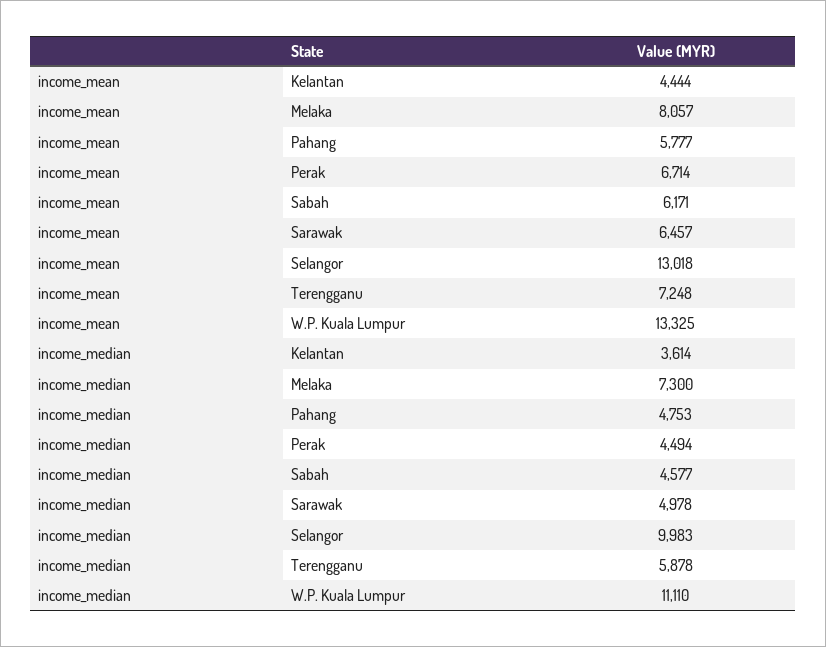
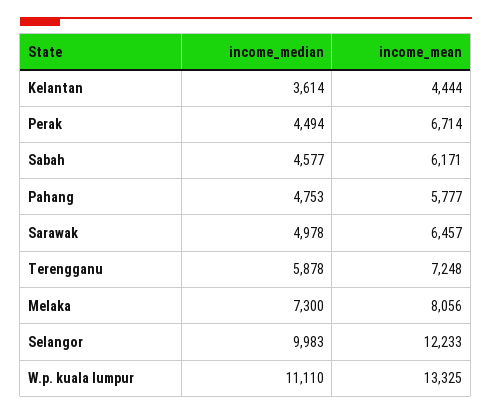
income_mean, Melaka: 8057 -> 8056
income_mean, Selangor: 13018 -> 12233

